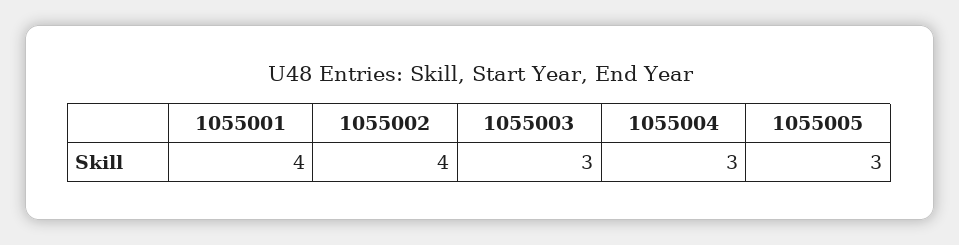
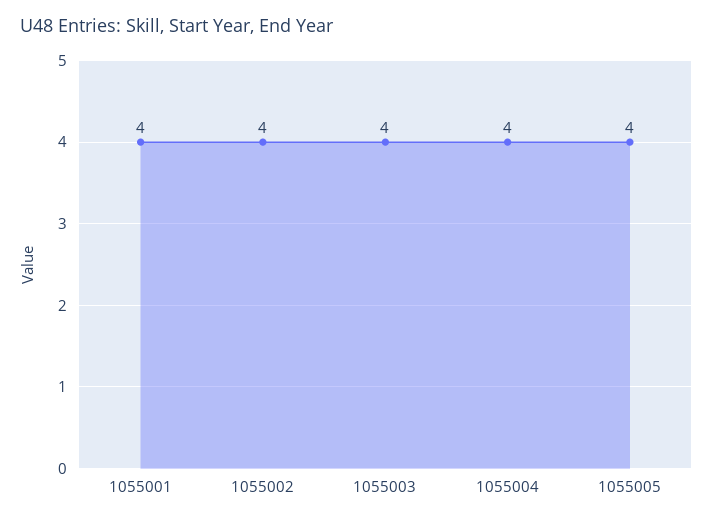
1055003: 3 -> 4
1055004: 3 -> 4
1055005: 3 -> 4

